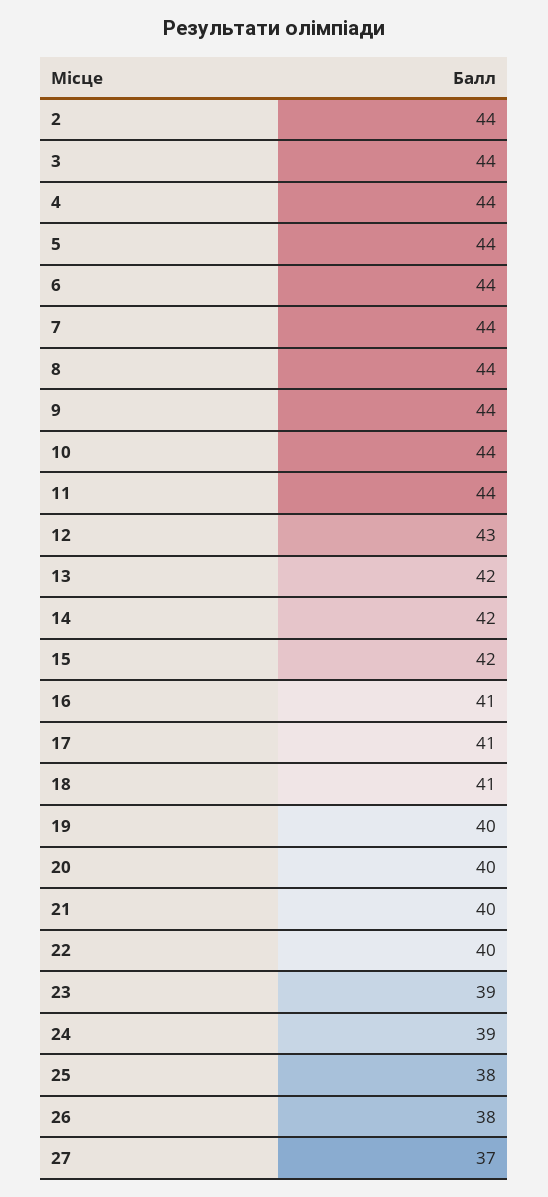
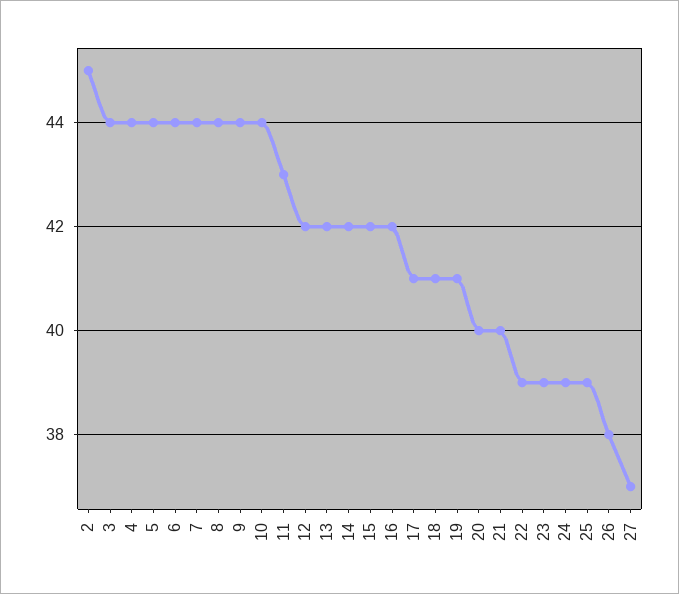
2: 44 -> 45
11: 44 -> 43
12: 43 -> 42
16: 41 -> 42
19: 40 -> 41
22: 40 -> 39
25: 38 -> 39

